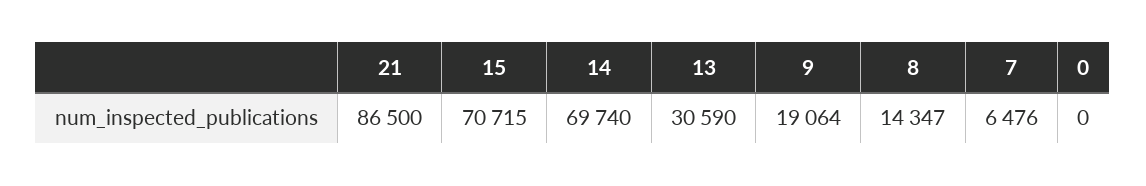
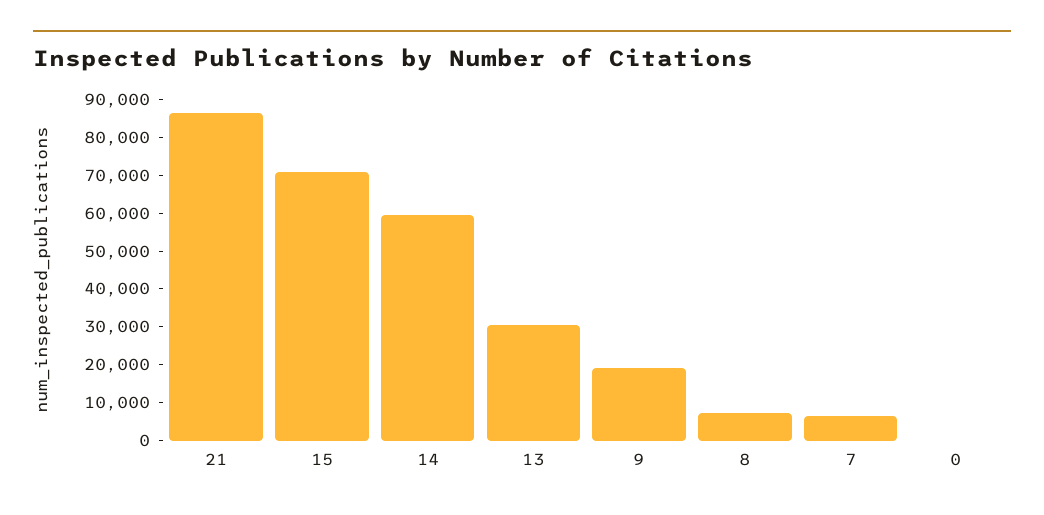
14: 69740 -> 60000
8: 14347 -> 7500

